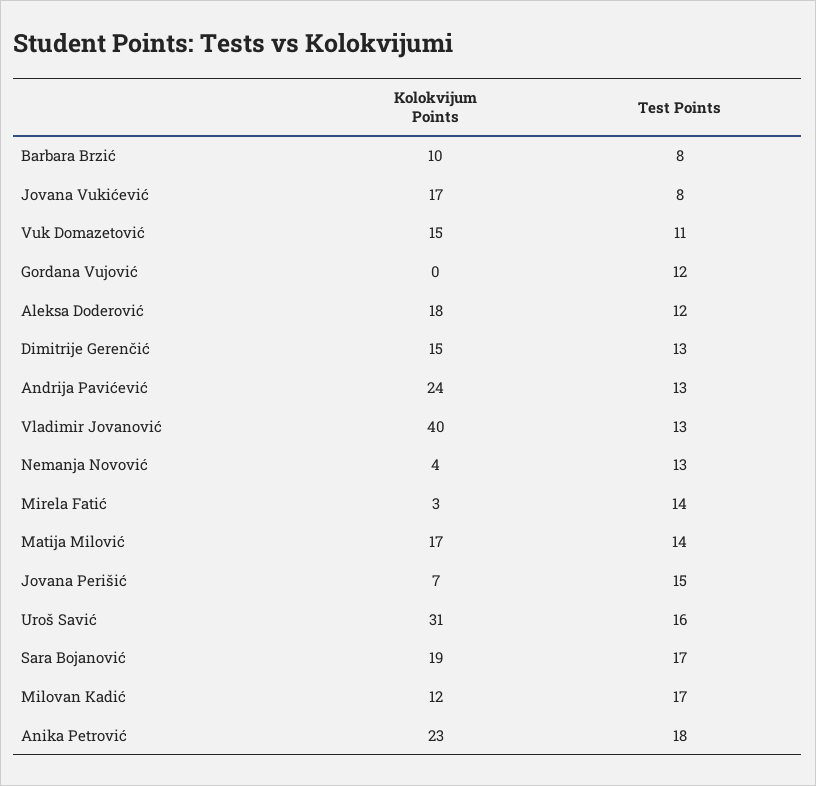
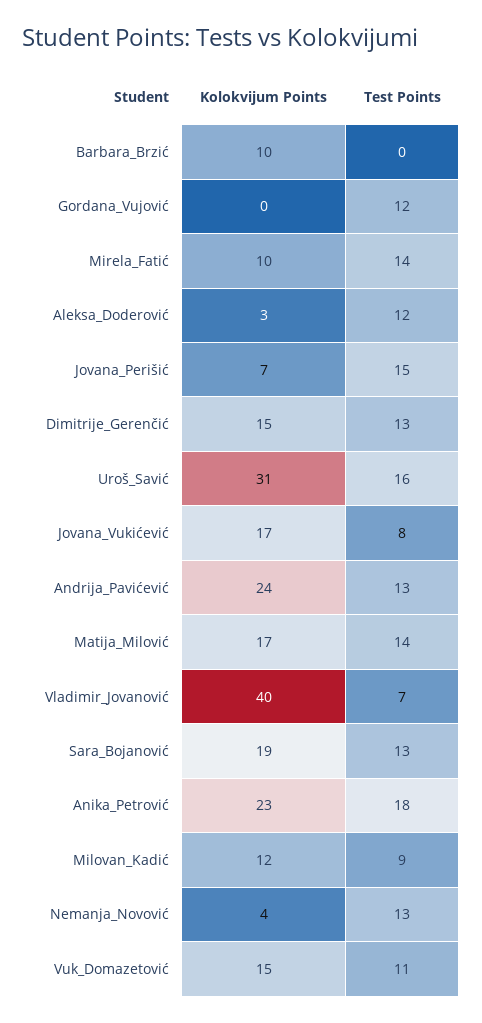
Test Points, Barbara Brzić: 8 -> 0
Kolokvijum Points, Aleksa Doderović: 18 -> 3
Test Points, Vladimir Jovanović: 13 -> 7
Kolokvijum Points, Mirela Fatić: 3 -> 10
Test Points, Sara Bojanović: 17 -> 13
Test Points, Milovan Kadić: 17 -> 9

